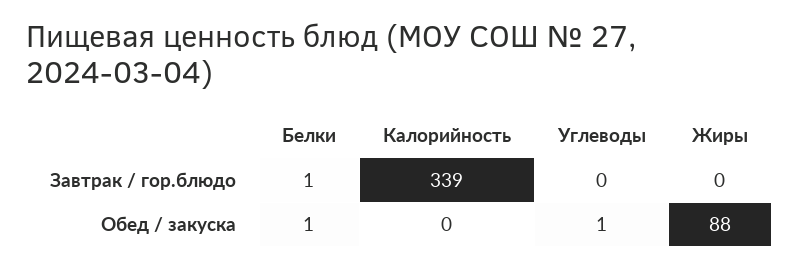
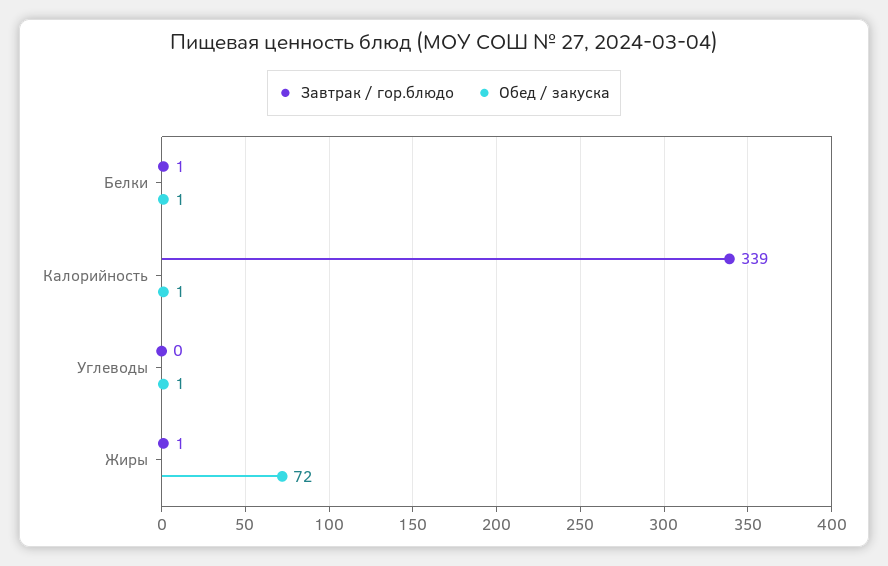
Завтрак / гор.блюдо, Жиры: 0 -> 1
Обед / закуска, Калорийность: 0 -> 1
Обед / закуска, Жиры: 88 -> 72

